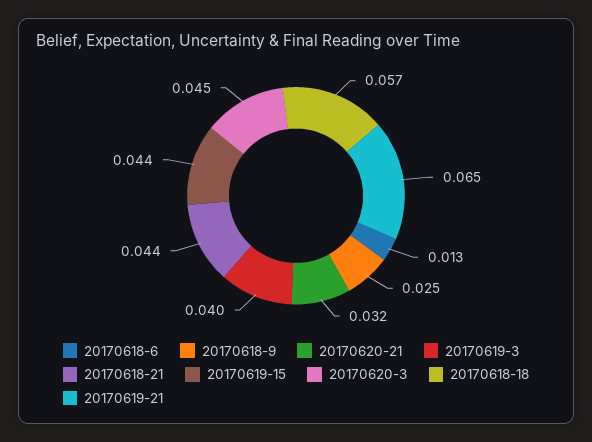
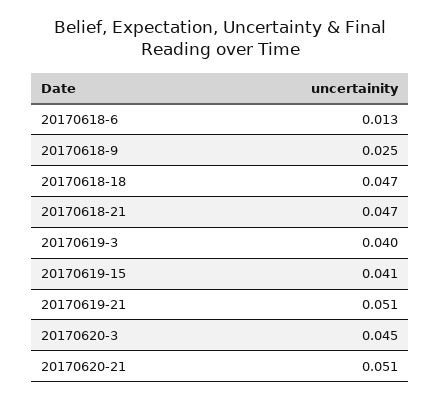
20170620-21: 0.032 -> 0.051
20170618-21: 0.044 -> 0.047
20170619-15: 0.044 -> 0.041
20170618-18: 0.057 -> 0.047
20170619-21: 0.065 -> 0.051

